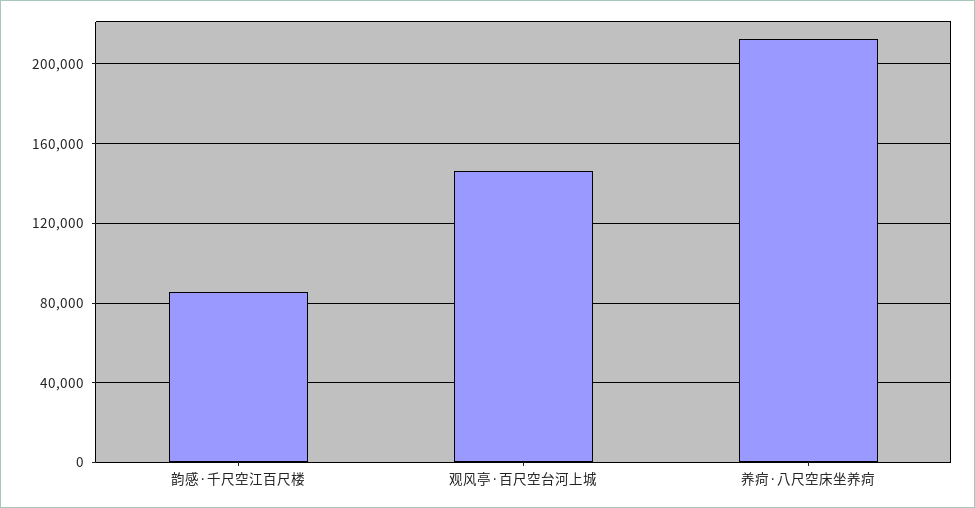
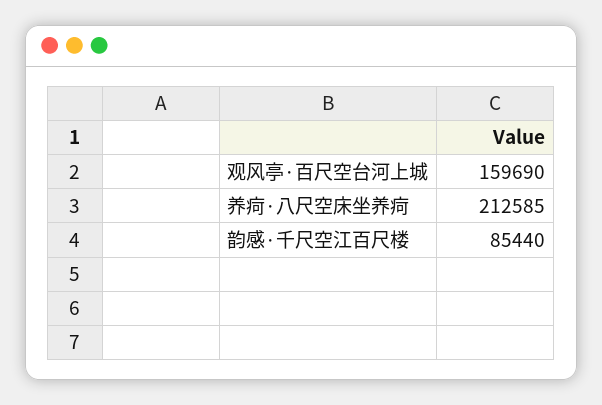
观风亭·百尺空台河上城: 145000 -> 159690

